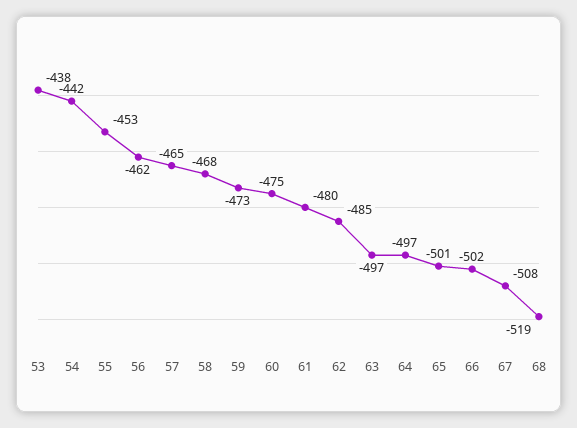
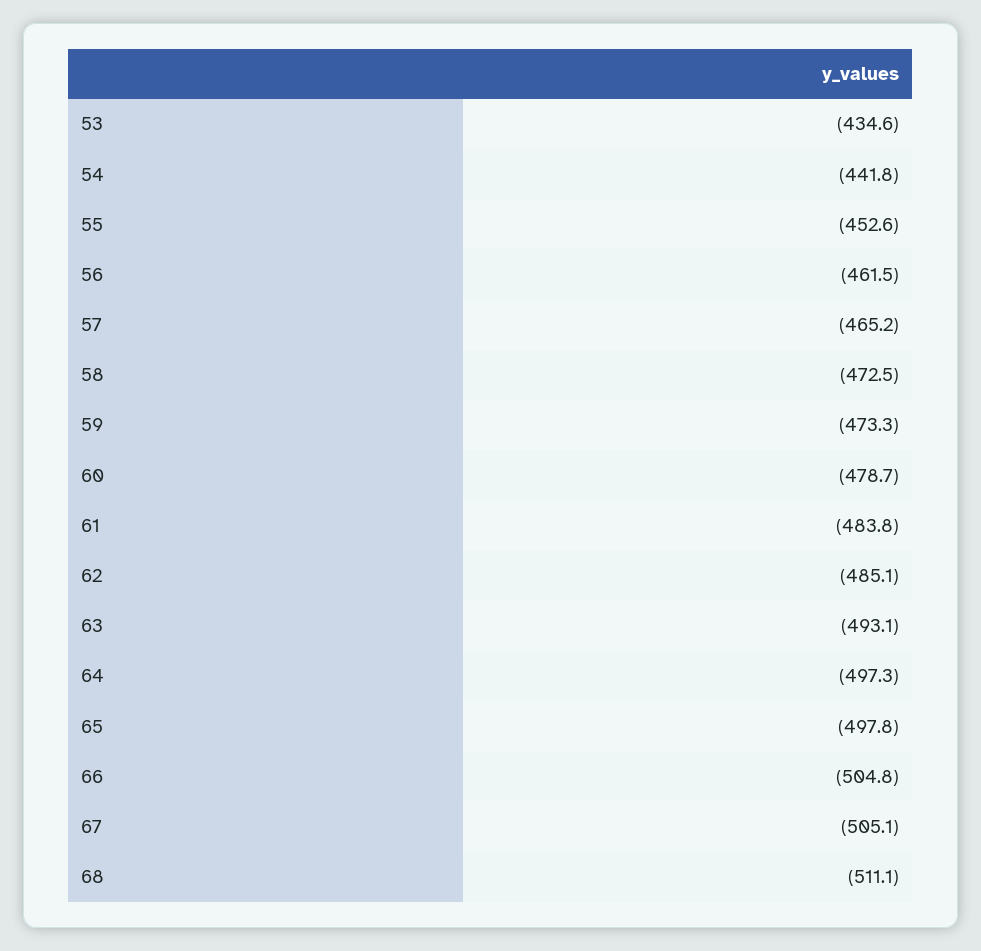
53: -438 -> -434.6
58: -468 -> -472.5
60: -475 -> -478.7
61: -480 -> -483.8
63: -497 -> -493.1
65: -501 -> -497.8
66: -502 -> -504.8
67: -508 -> -505.1
68: -519 -> -511.1

